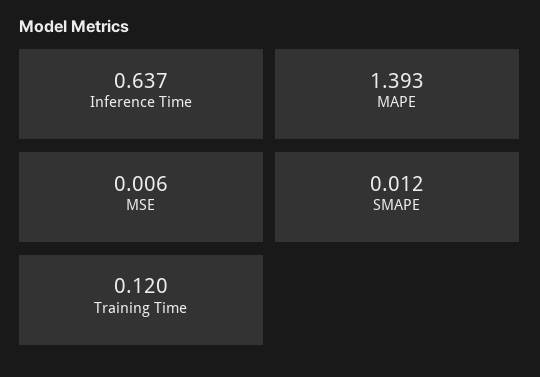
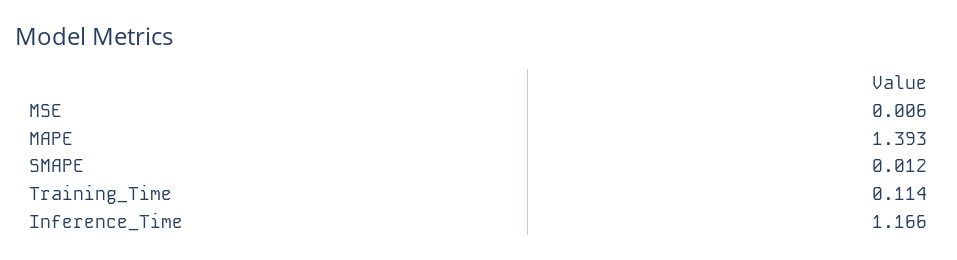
Inference Time: 0.637 -> 1.166
Training Time: 0.12 -> 0.114

